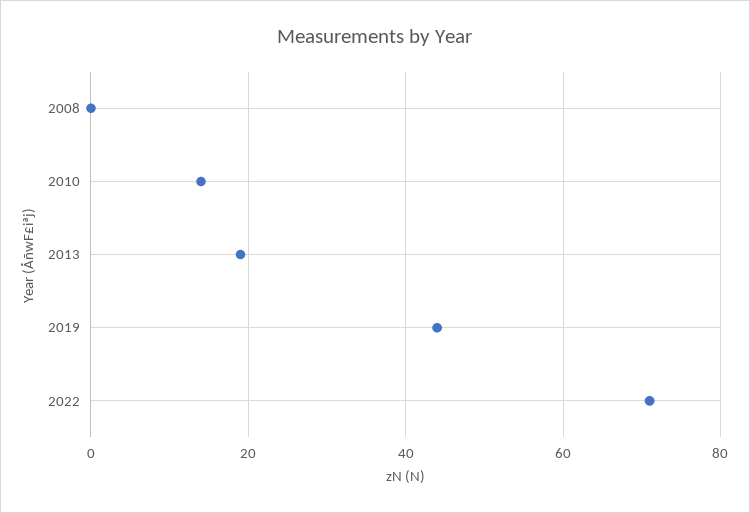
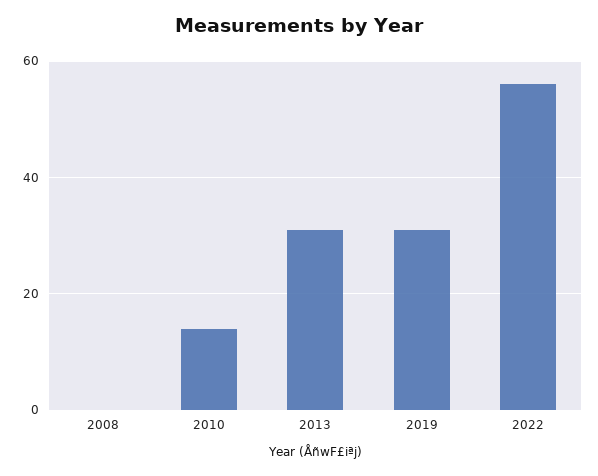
2013: 20 -> 30
2019: 45 -> 30
2022: 70 -> 55

